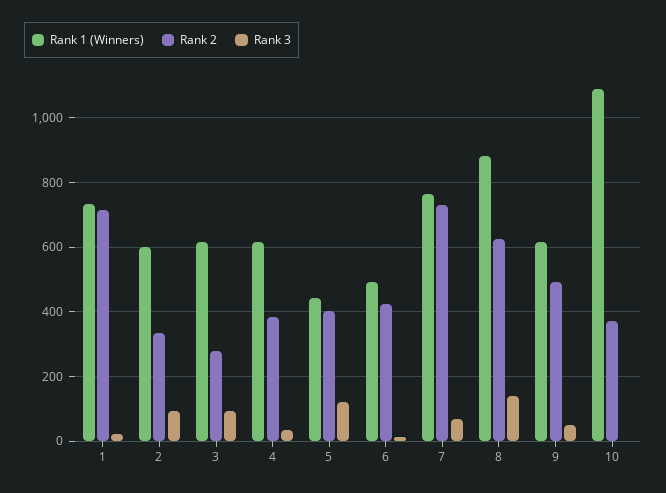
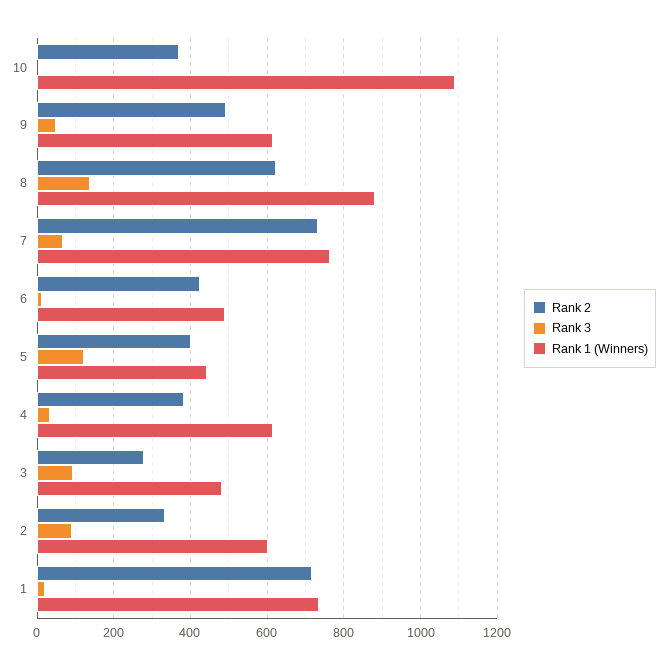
Rank 1 (Winners), 3: 620 -> 480

